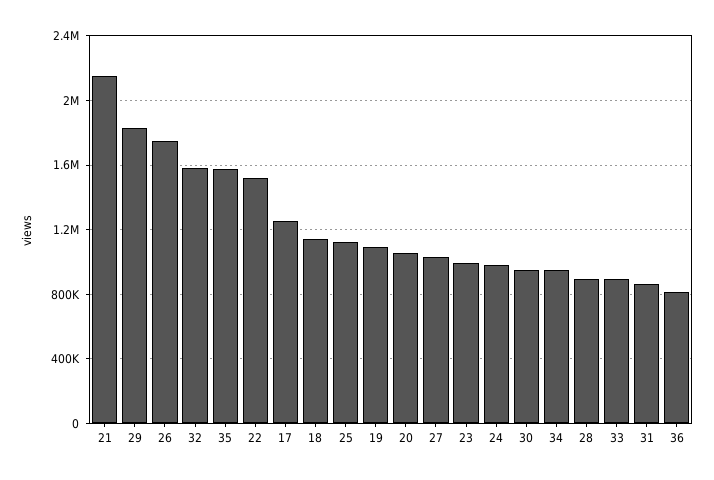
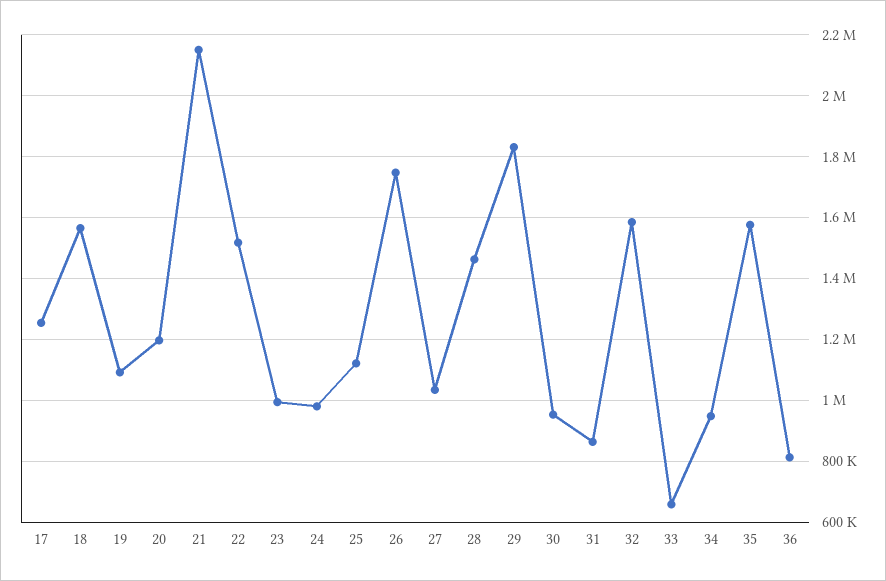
18: 1150000 -> 1560000
20: 1050000 -> 1200000
28: 900000 -> 1460000
33: 900000 -> 660000

